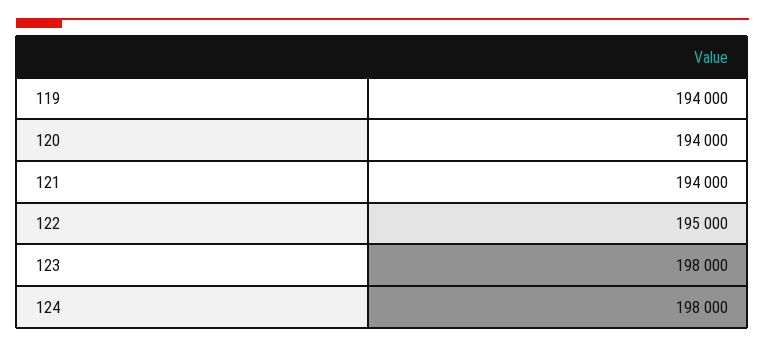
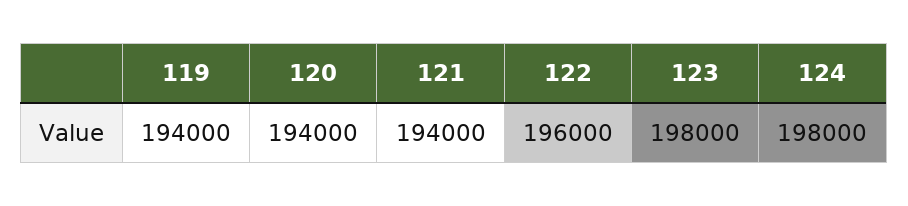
122: 195000 -> 196000

